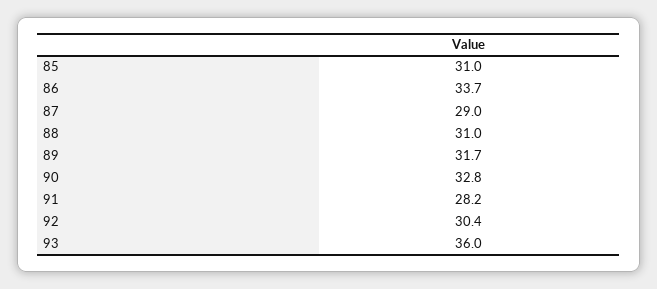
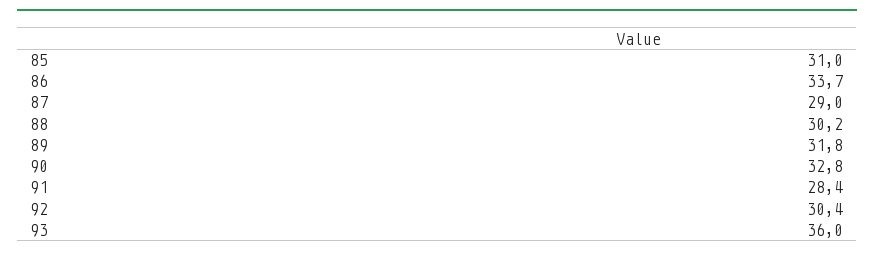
88: 31 -> 30.2
89: 31.7 -> 31.8
91: 28.2 -> 28.4

